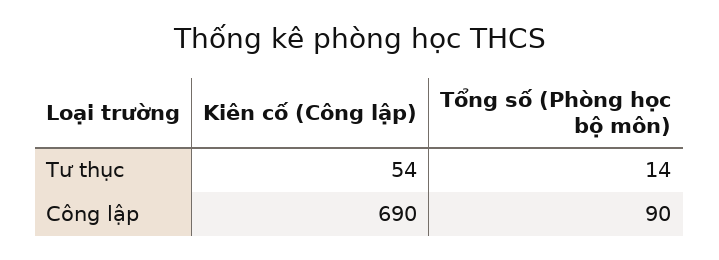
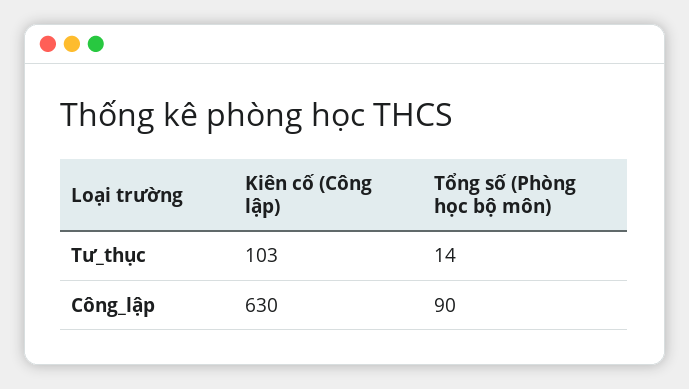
Kiên cố (Công lập), Tư thục: 54 -> 103
Kiên cố (Công lập), Công lập: 690 -> 630

